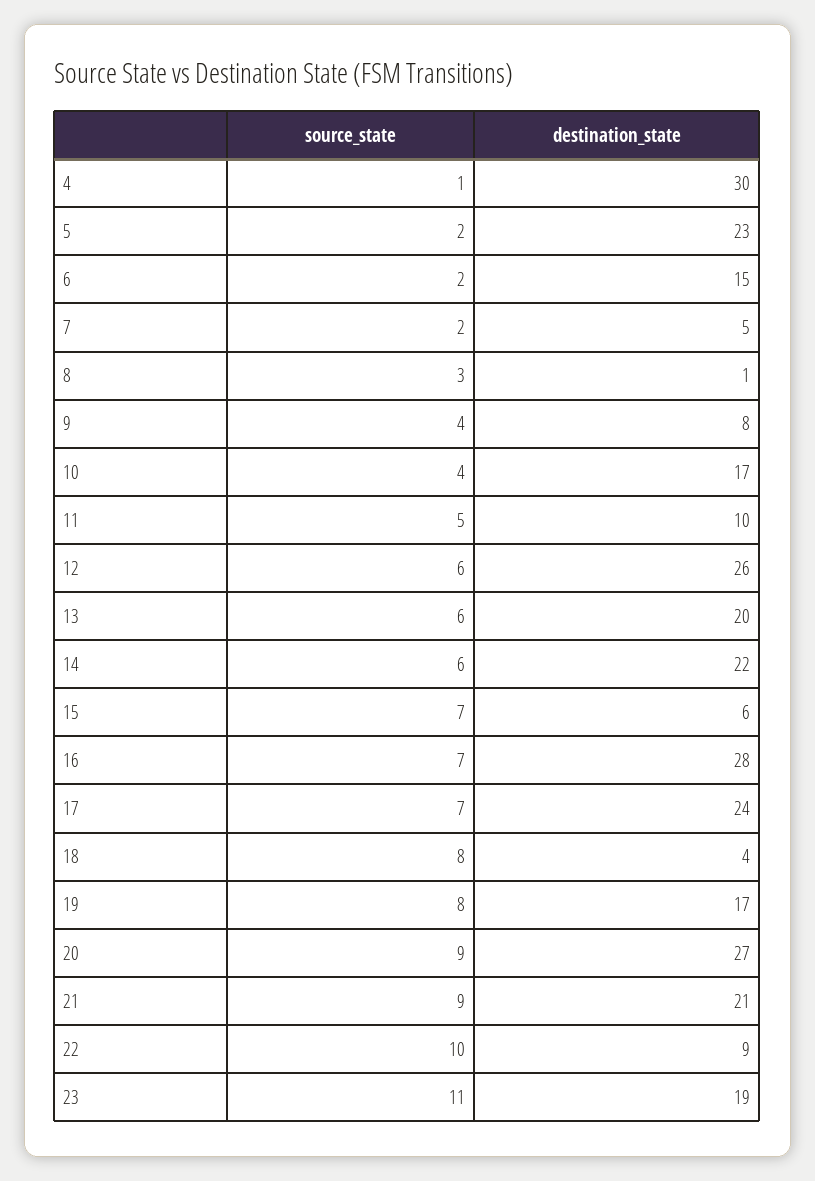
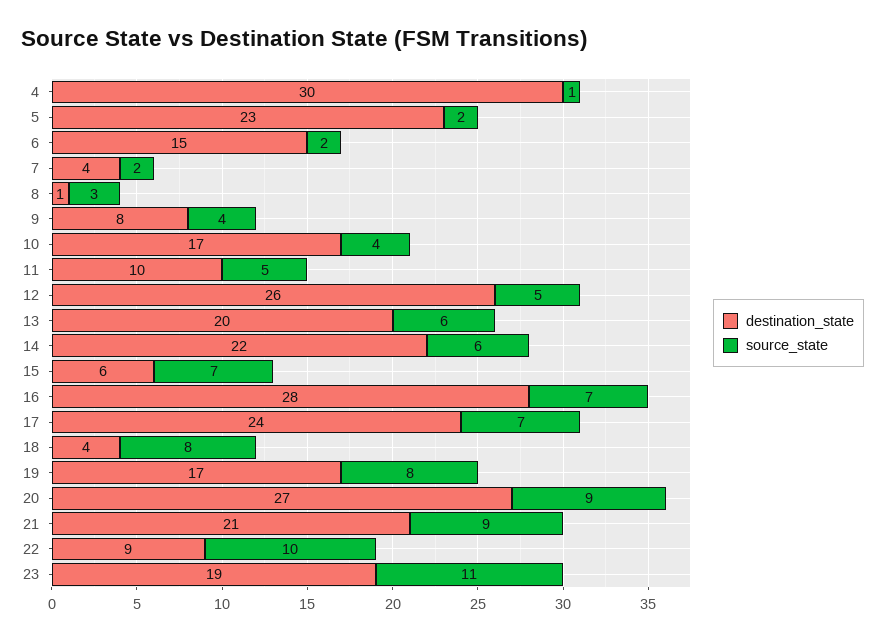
destination_state, 7: 5 -> 4
source_state, 12: 6 -> 5

